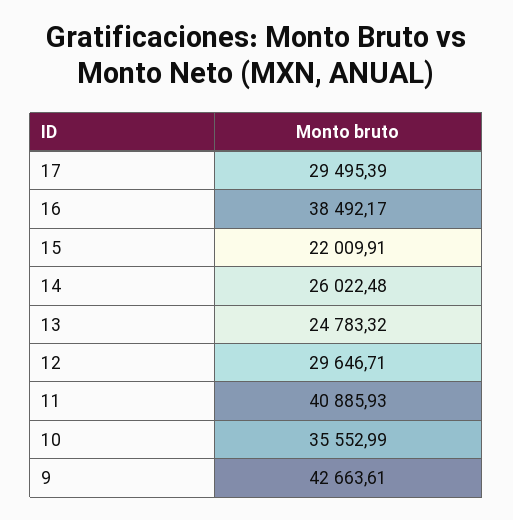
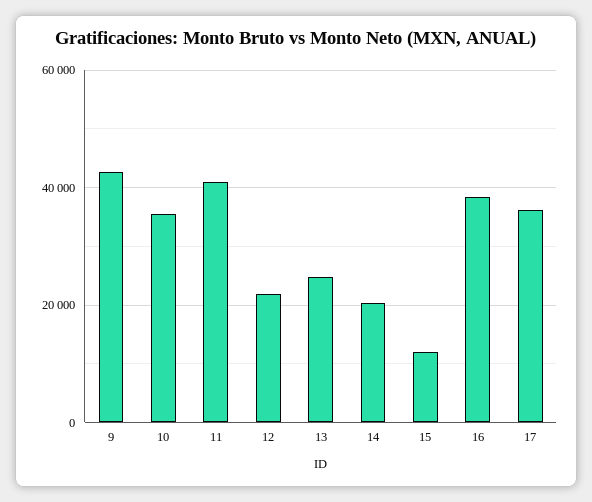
17: 29495.39 -> 36000
15: 22009.91 -> 12000
14: 26022.48 -> 20000
12: 29646.71 -> 22000

